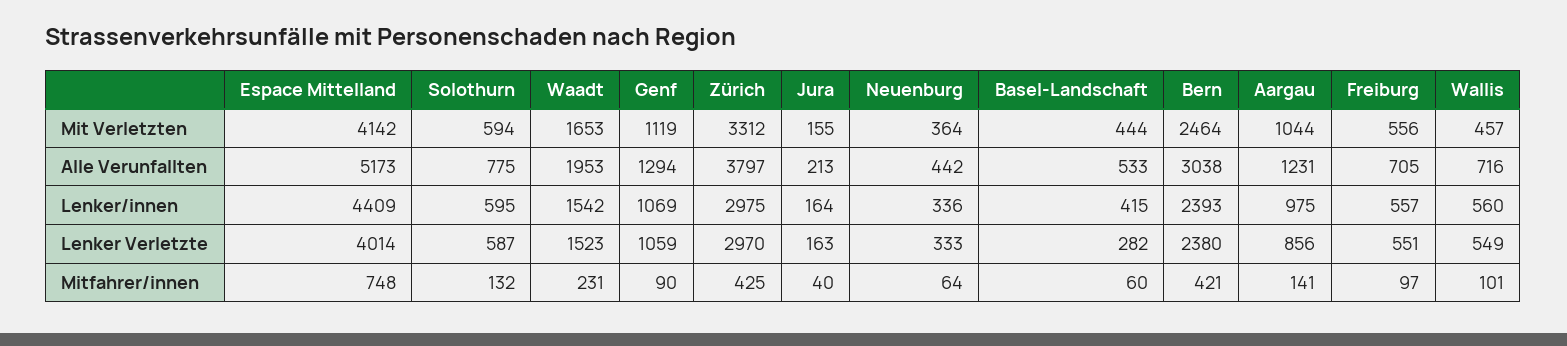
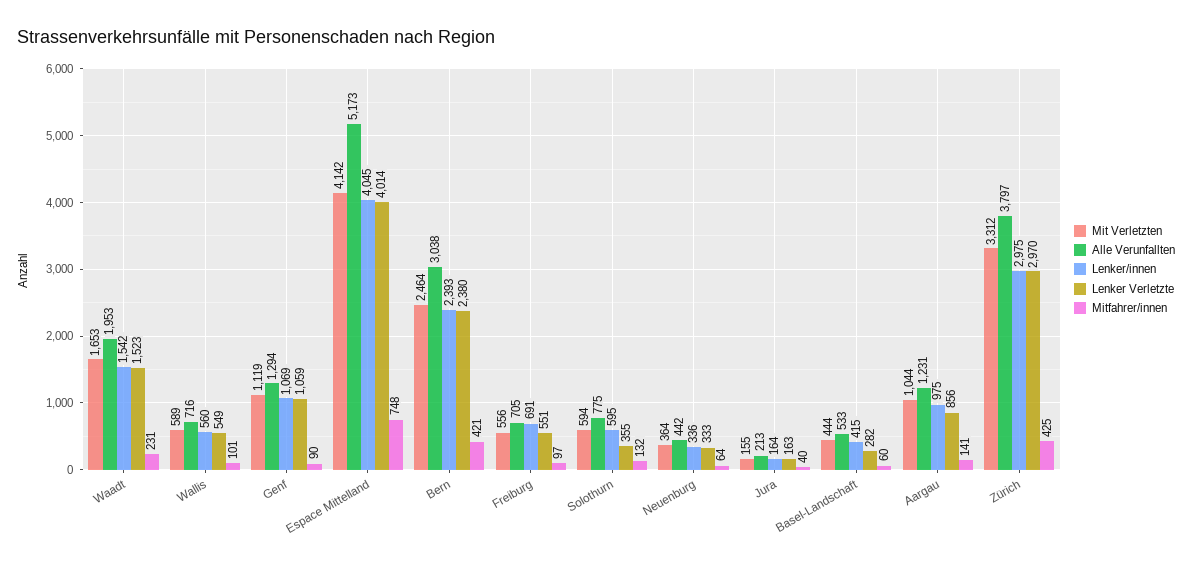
Mit Verletzten, Wallis: 457 -> 589
Lenker/innen, Espace Mittelland: 4409 -> 4045
Lenker/innen, Freiburg: 557 -> 691
Lenker Verletzte, Solothurn: 587 -> 355

